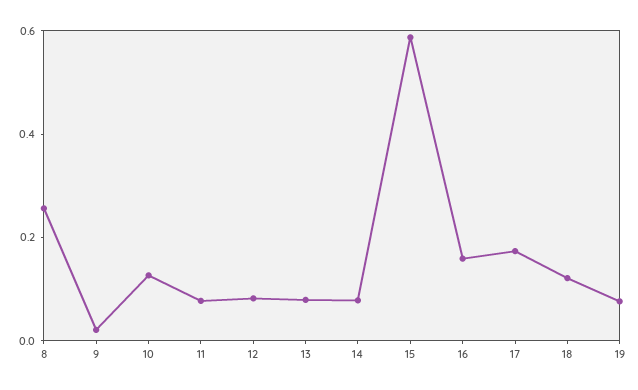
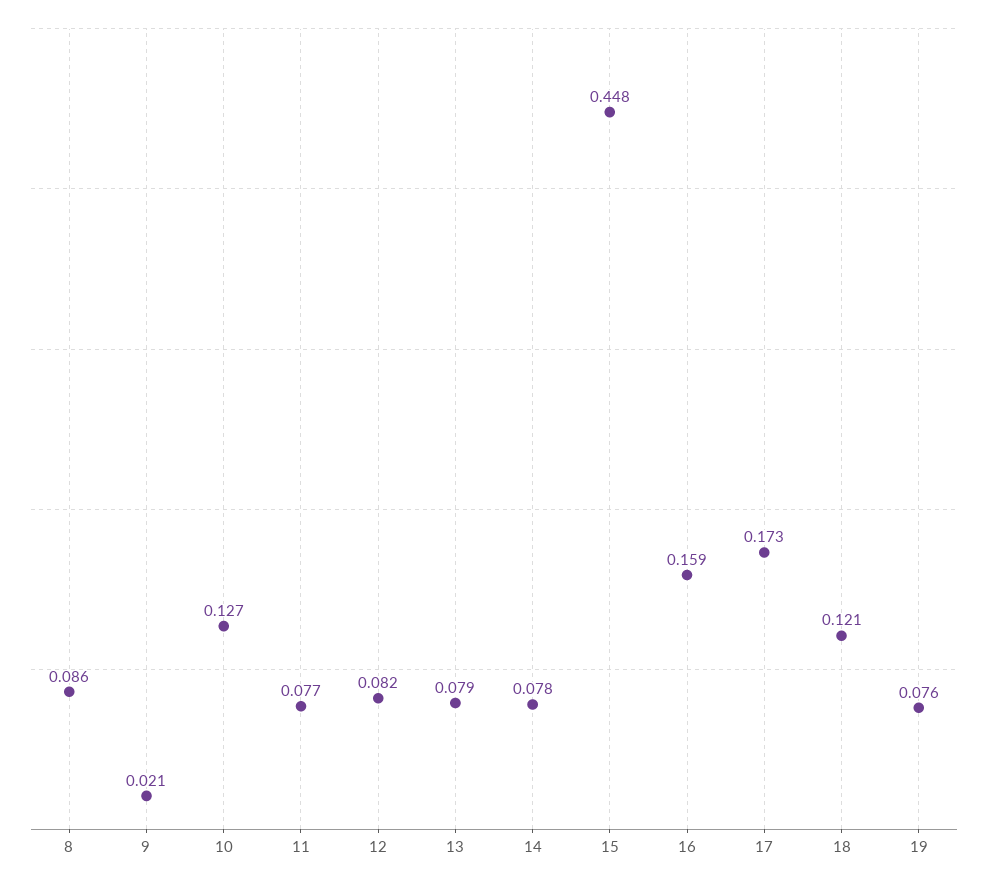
8: 0.25 -> 0.086
15: 0.6 -> 0.448

